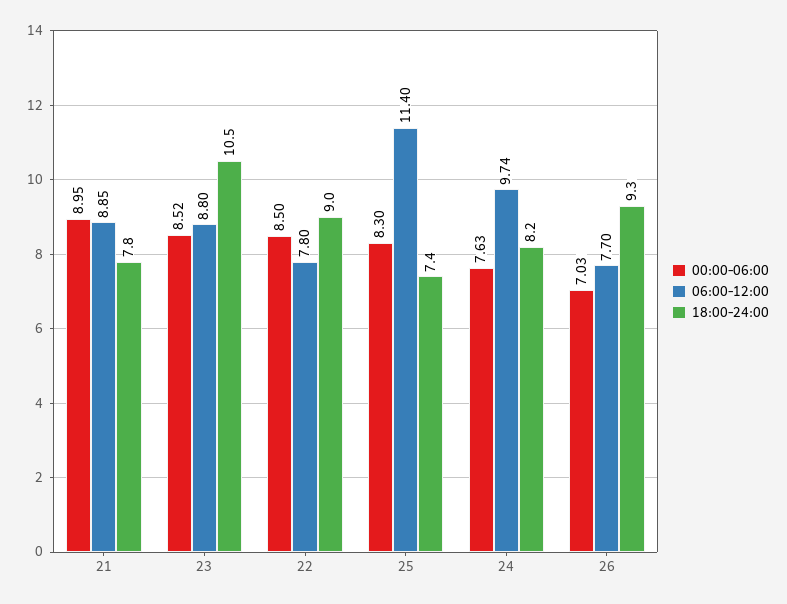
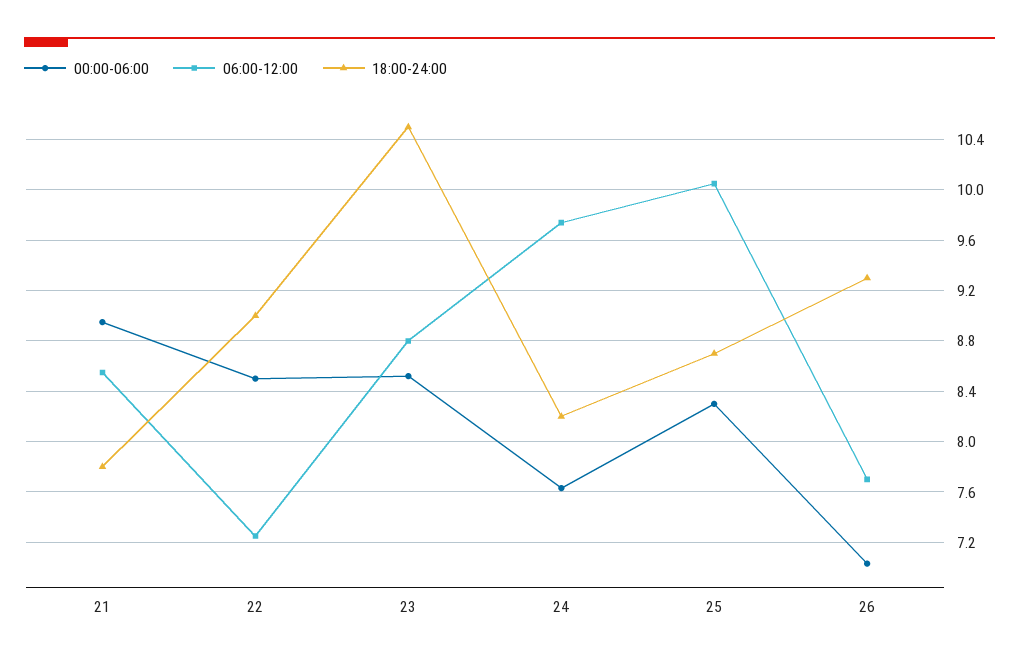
06:00-12:00, 21: 8.85 -> 8.55
06:00-12:00, 22: 7.8 -> 7.25
06:00-12:00, 25: 11.4 -> 10.05
18:00-24:00, 25: 7.4 -> 8.7

